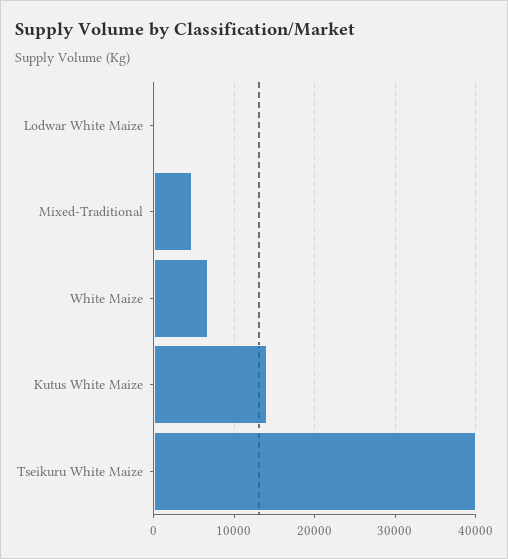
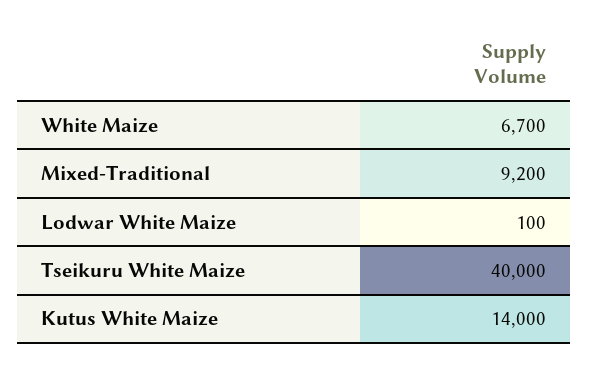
Mixed-Traditional: 5000 -> 9200

